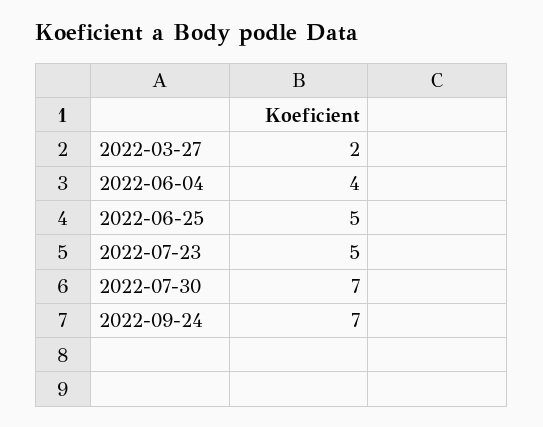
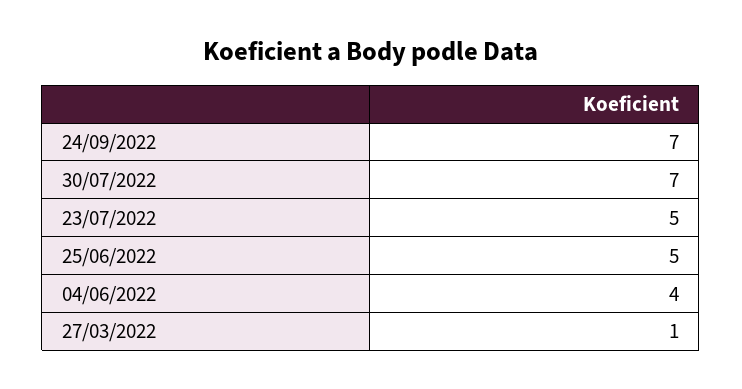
2022-03-27: 2 -> 1

